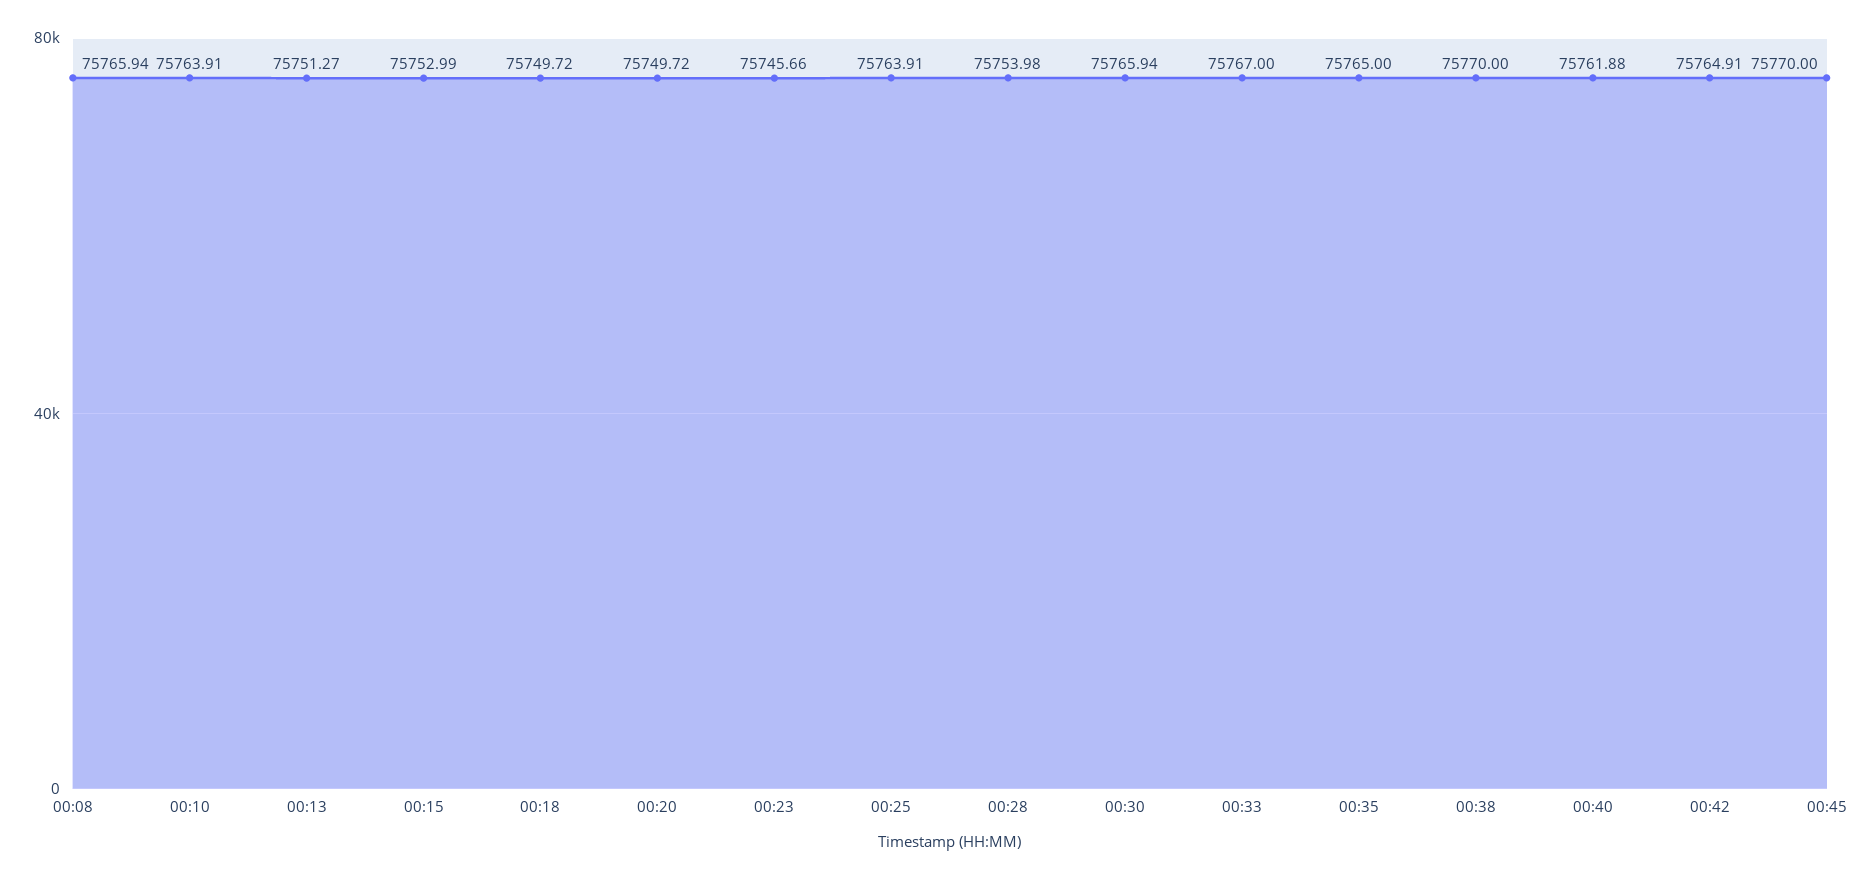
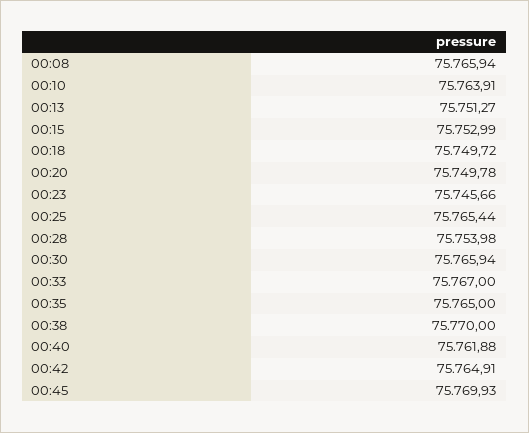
00:20: 75749.72 -> 75749.78
00:25: 75763.91 -> 75765.44
00:45: 75770 -> 75769.93

